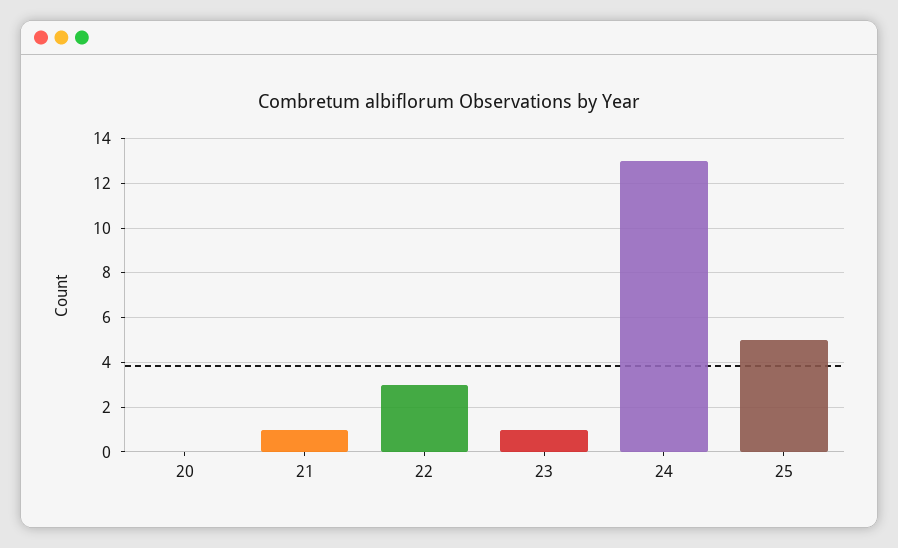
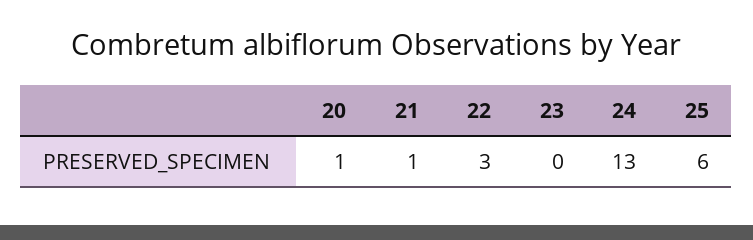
20: 0 -> 1
23: 1 -> 0
25: 5 -> 6

